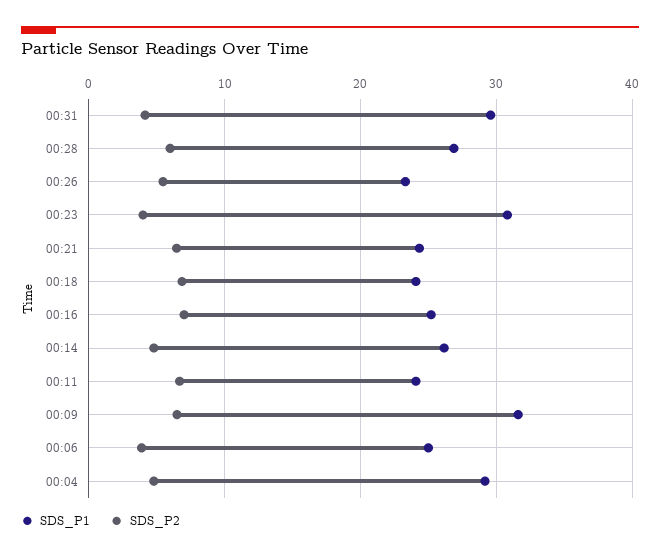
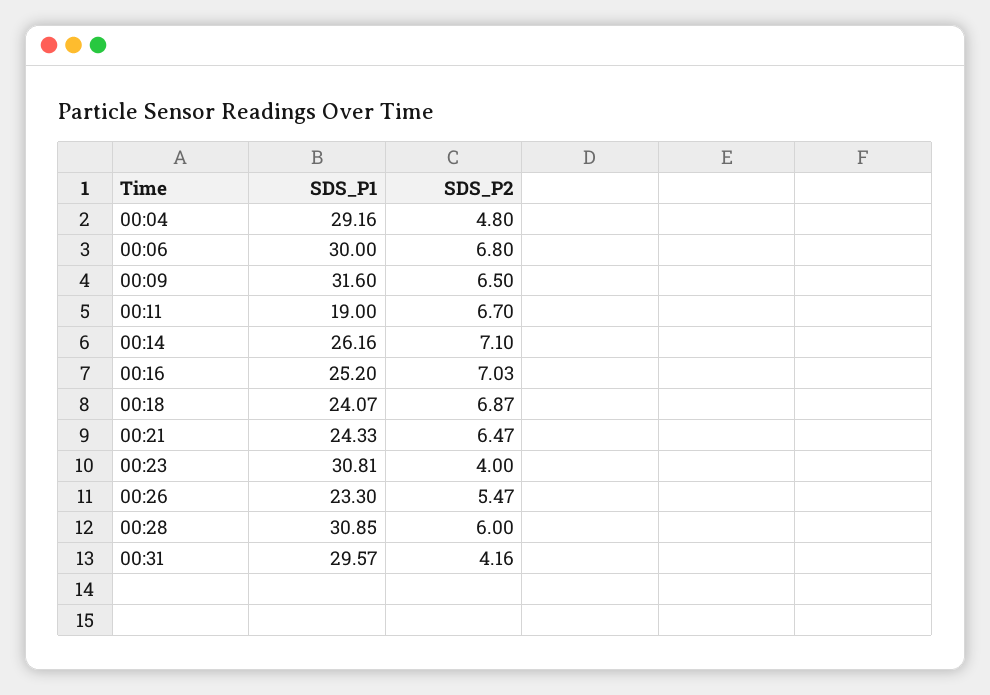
SDS_P1, 00:28: 27 -> 30.85
SDS_P2, 00:14: 5 -> 7.1
SDS_P1, 00:11: 24 -> 19
SDS_P1, 00:06: 25 -> 30
SDS_P2, 00:06: 4 -> 6.8

